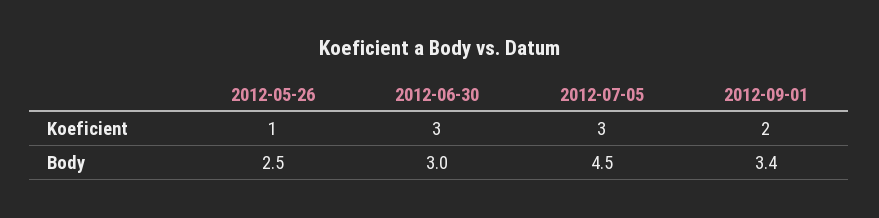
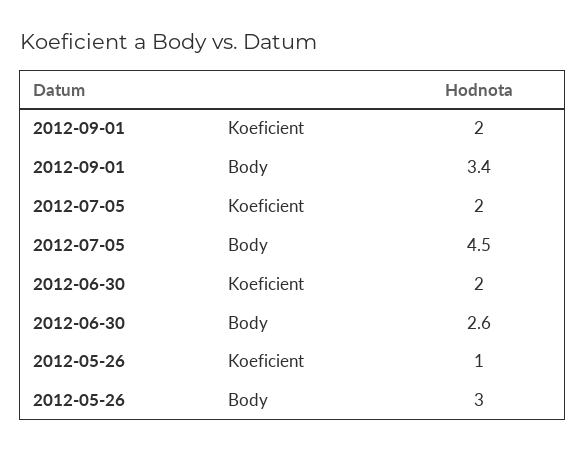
2012-06-30, Koeficient: 3 -> 2
2012-07-05, Koeficient: 3 -> 2
2012-05-26, Body: 2.5 -> 3
2012-06-30, Body: 3 -> 2.6

